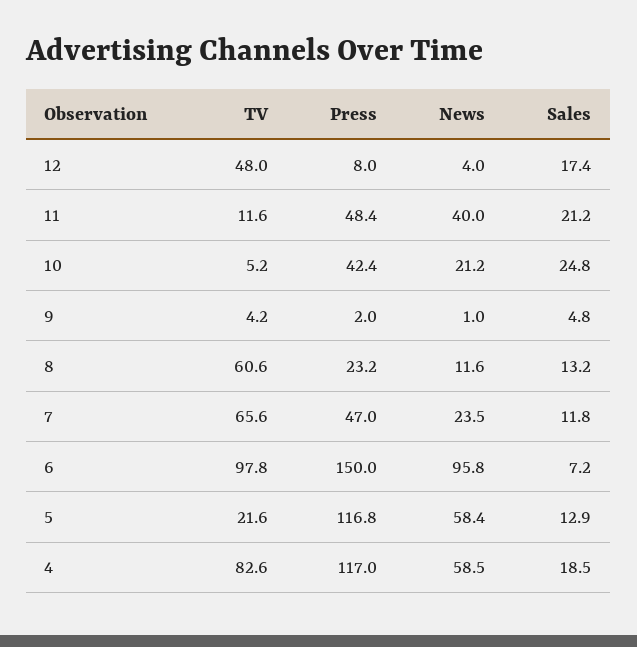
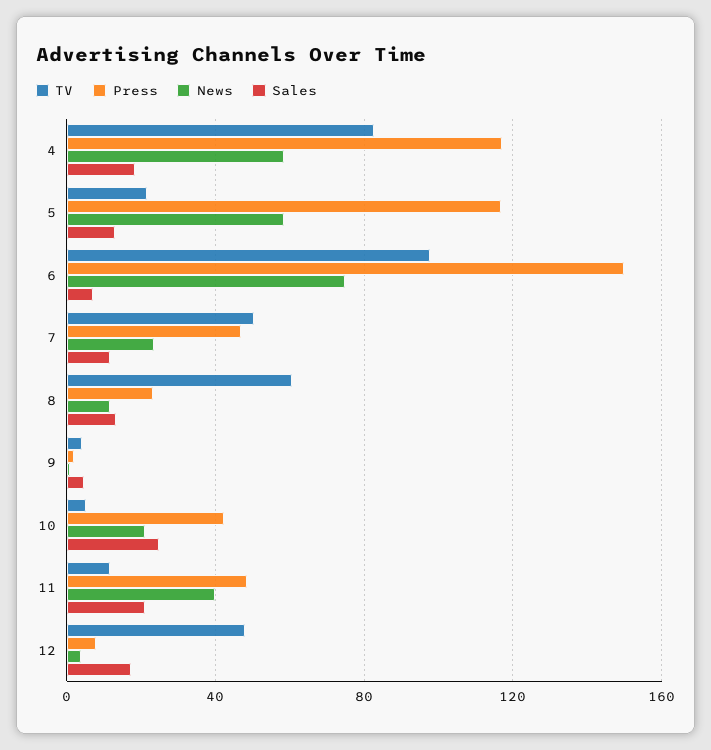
TV, 7: 65.6 -> 50
News, 6: 95.8 -> 75

